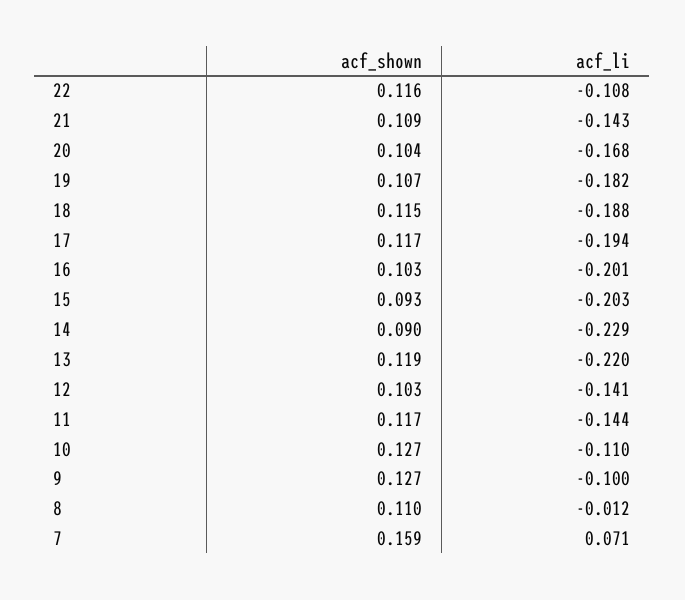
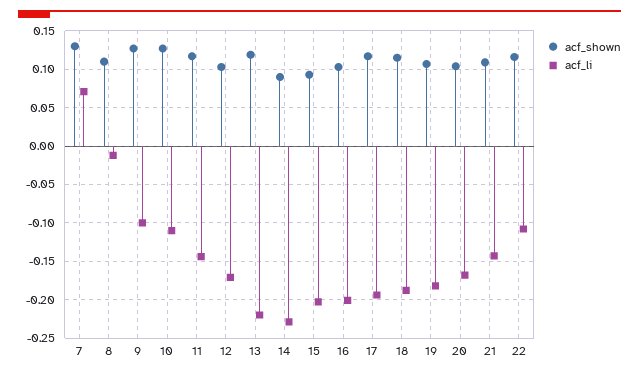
acf_li, 12: -0.141 -> -0.17
acf_shown, 7: 0.159 -> 0.13

